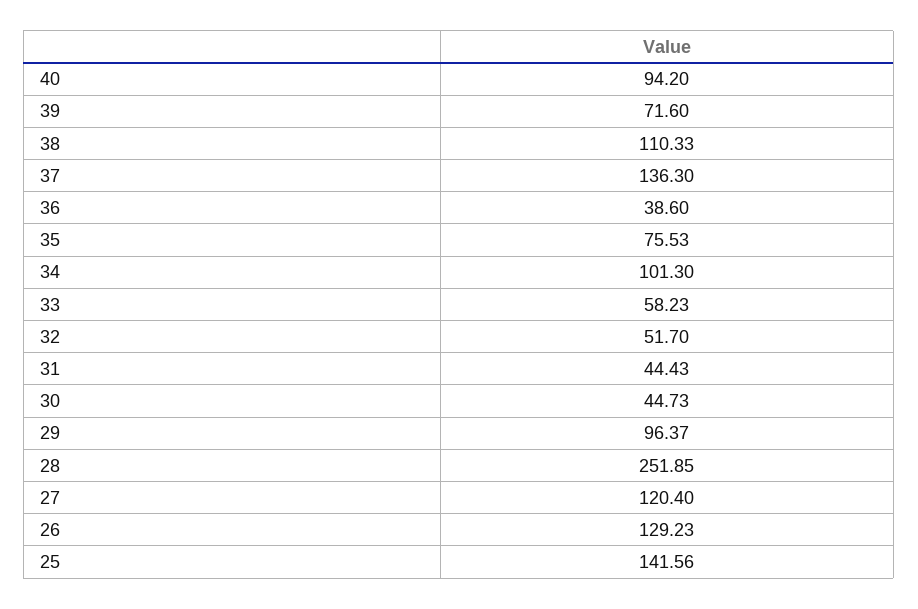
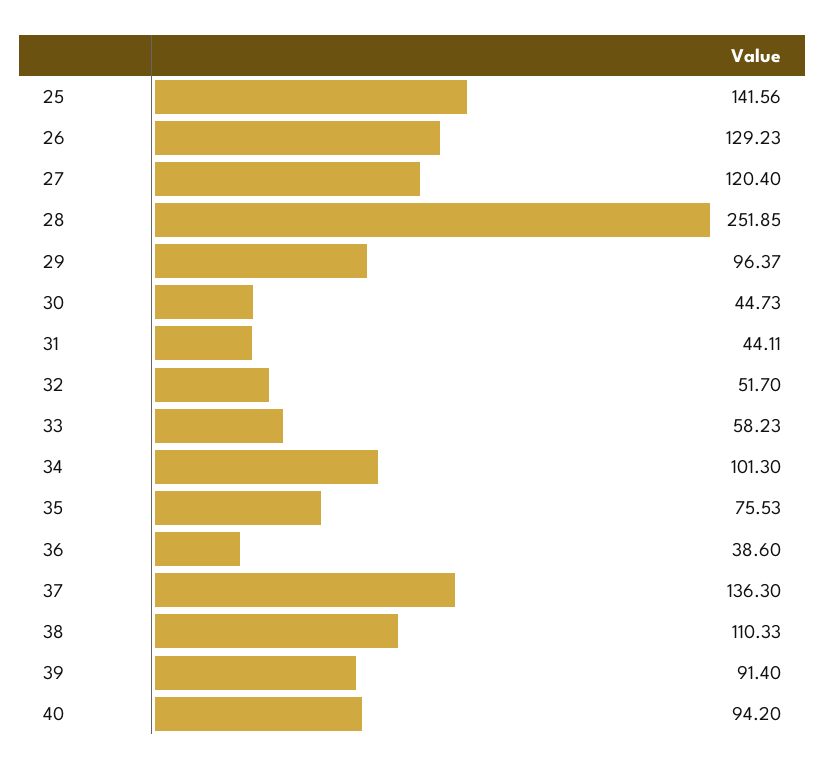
39: 71.6 -> 91.4
31: 44.43 -> 44.11

